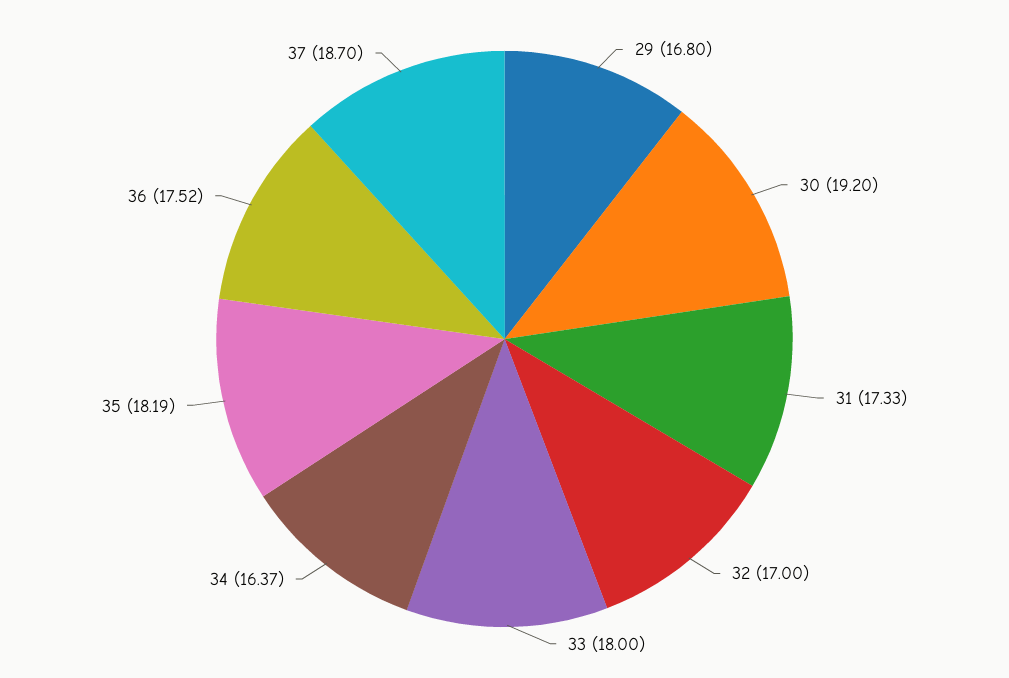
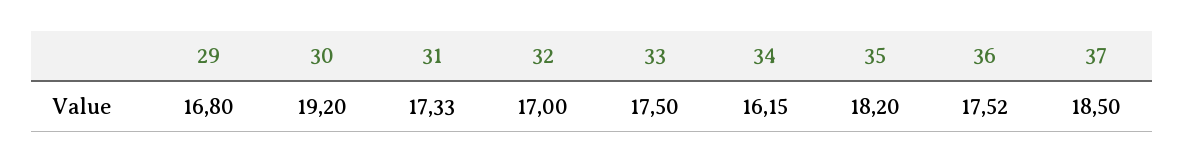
33: 18 -> 17.5
34: 16.37 -> 16.15
35: 18.19 -> 18.2
37: 18.7 -> 18.5

